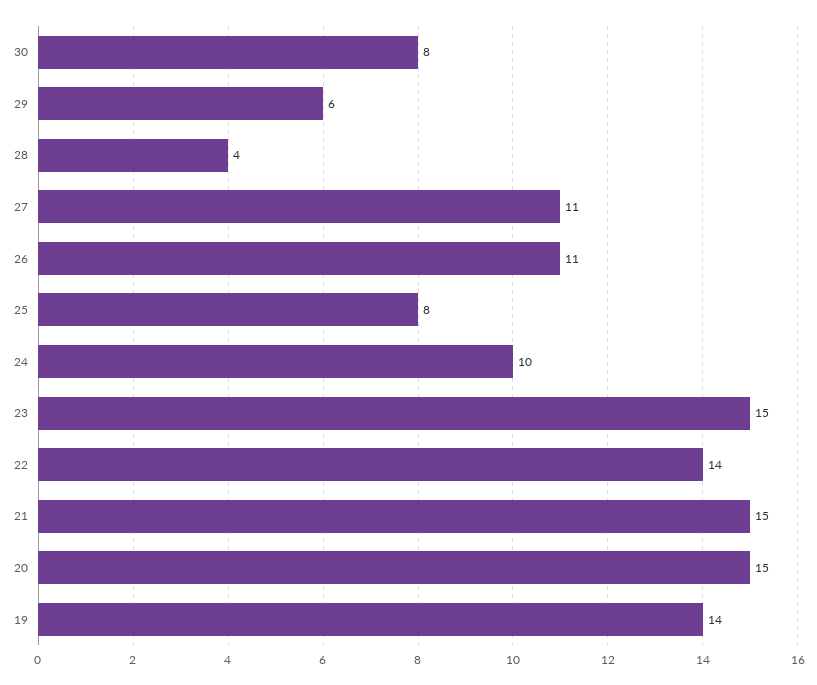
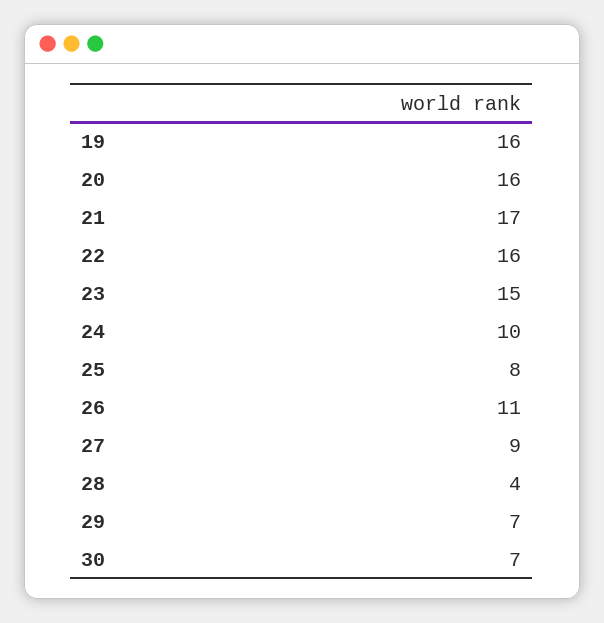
30: 8 -> 7
29: 6 -> 7
27: 11 -> 9
22: 14 -> 16
21: 15 -> 17
20: 15 -> 16
19: 14 -> 16

